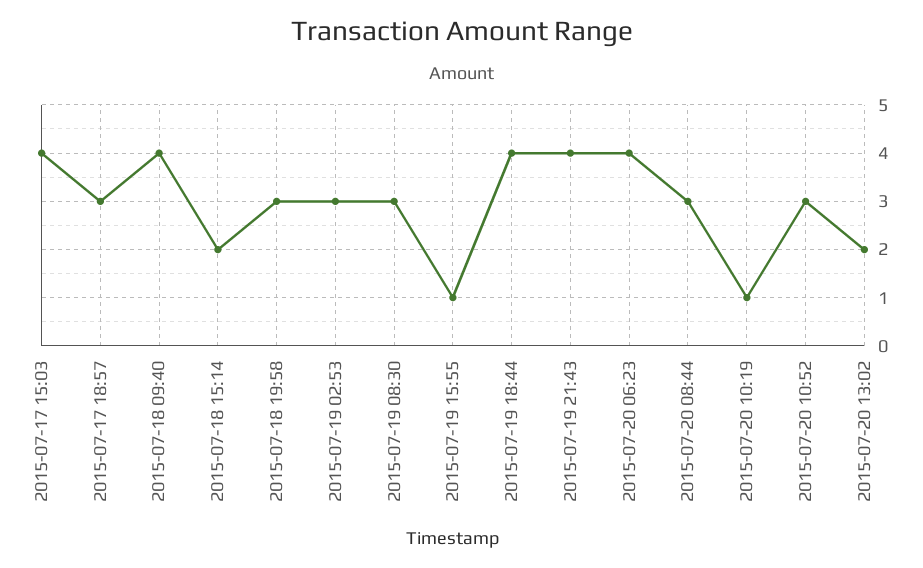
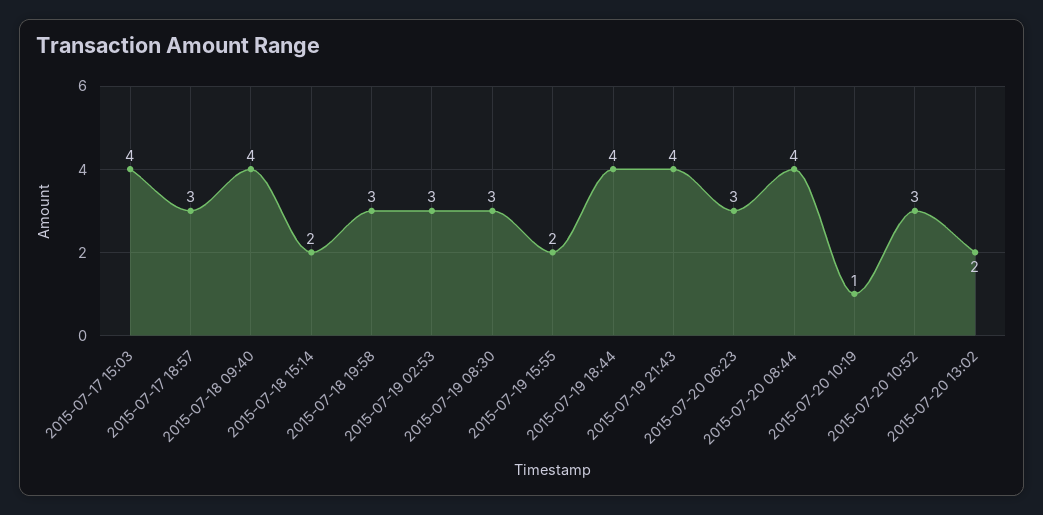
2015-07-19 15:55: 1 -> 2
2015-07-20 06:23: 4 -> 3
2015-07-20 08:44: 3 -> 4

